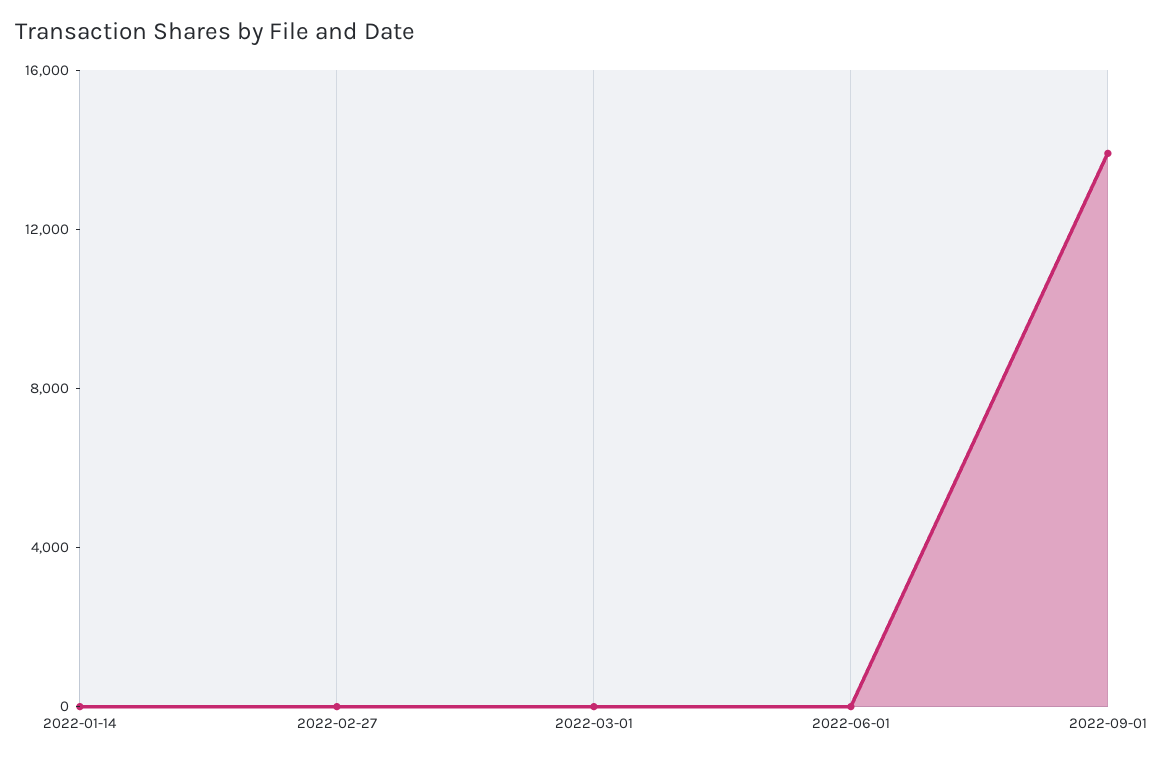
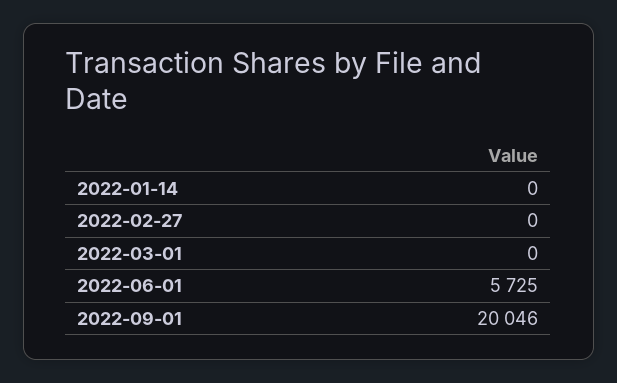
2022-06-01: 0 -> 5725
2022-09-01: 14000 -> 20046

